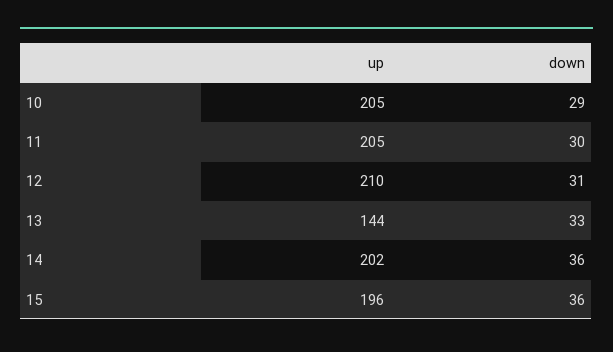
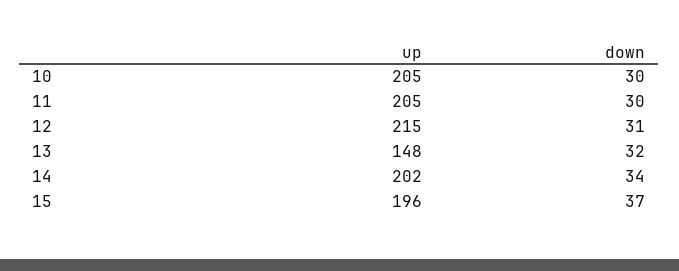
down, 10: 29 -> 30
up, 12: 210 -> 215
up, 13: 144 -> 148
down, 13: 33 -> 32
down, 14: 36 -> 34
down, 15: 36 -> 37

